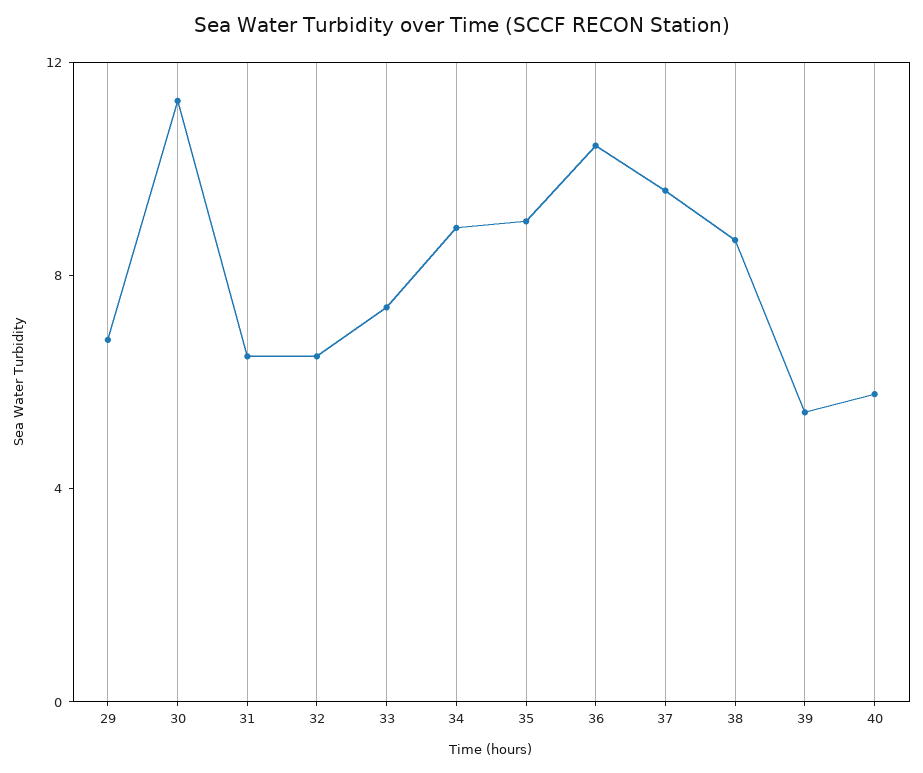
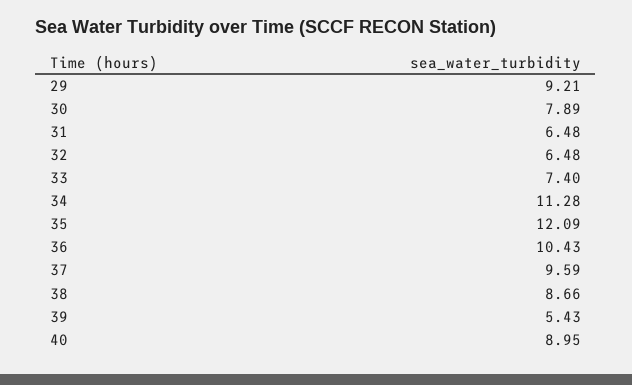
29: 7 -> 9.21
30: 11 -> 7.89
34: 9 -> 11.28
35: 9 -> 12.09
40: 6 -> 8.95

